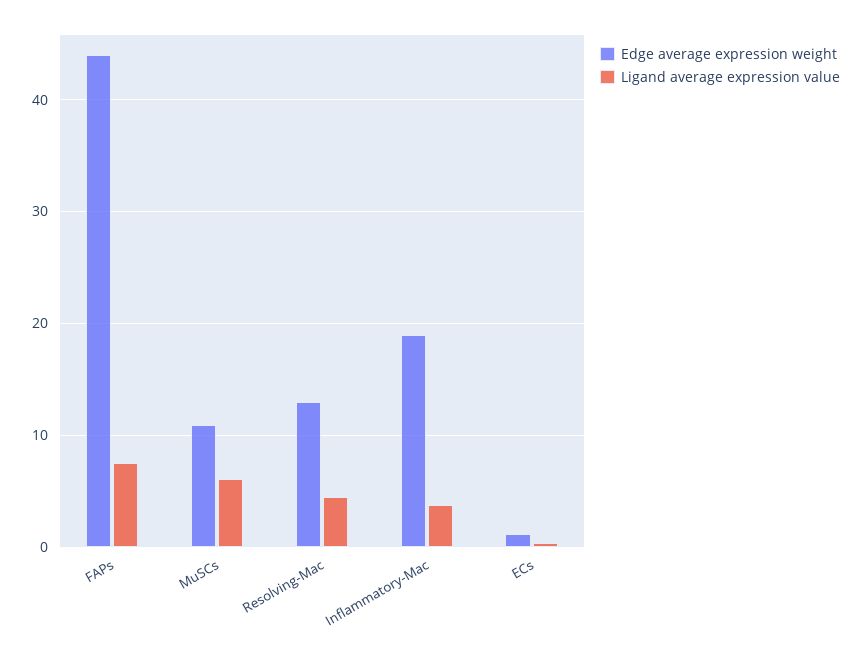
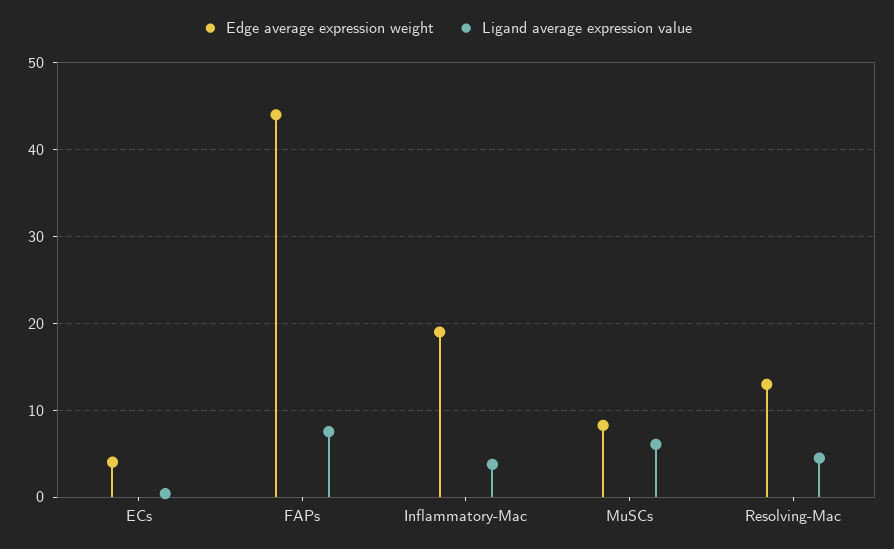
Edge average expression weight, MuSCs: 11 -> 8
Edge average expression weight, ECs: 1 -> 4

